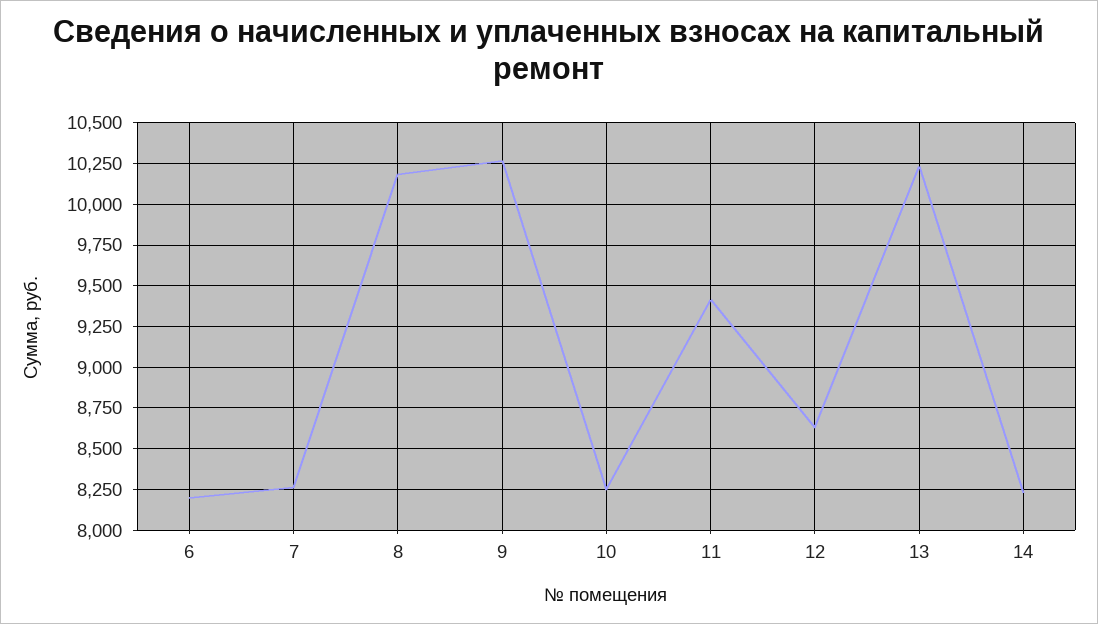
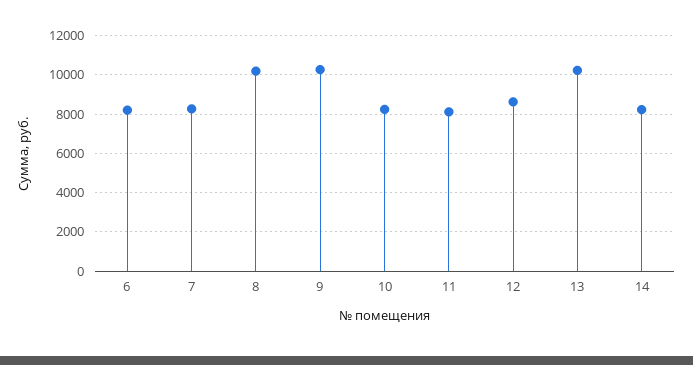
11: 9400 -> 8000

